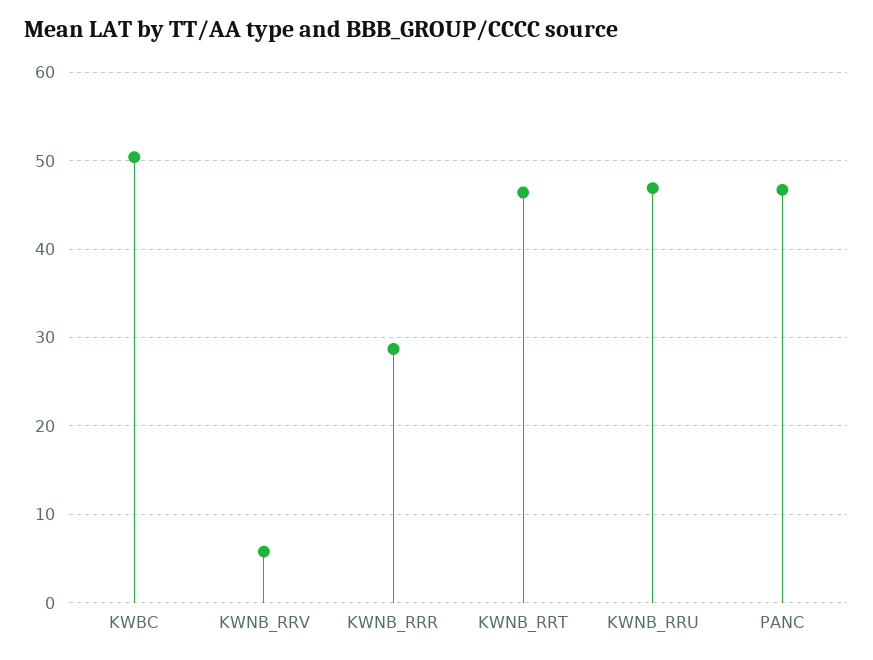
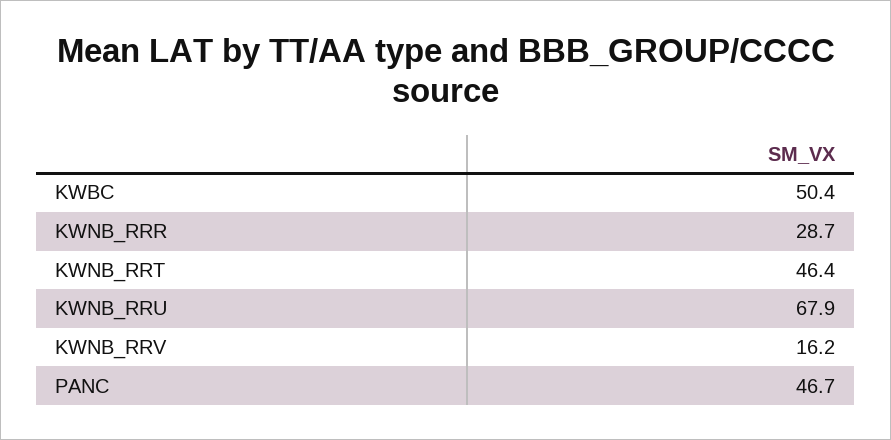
KWNB_RRV: 6 -> 16.2
KWNB_RRU: 47 -> 67.9

